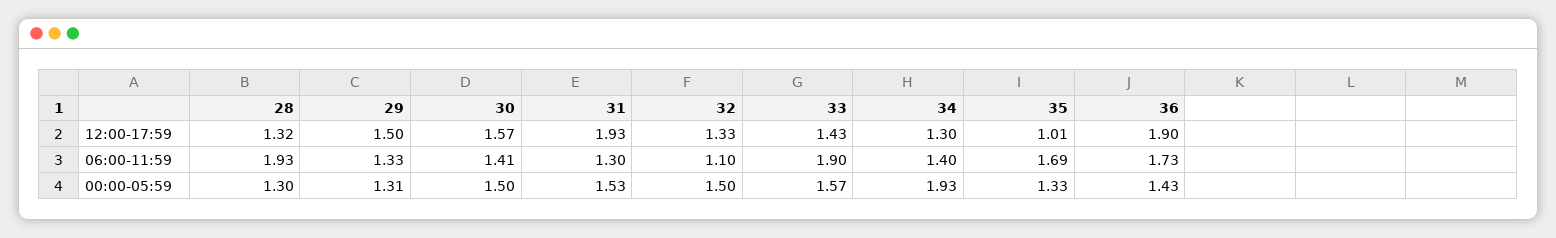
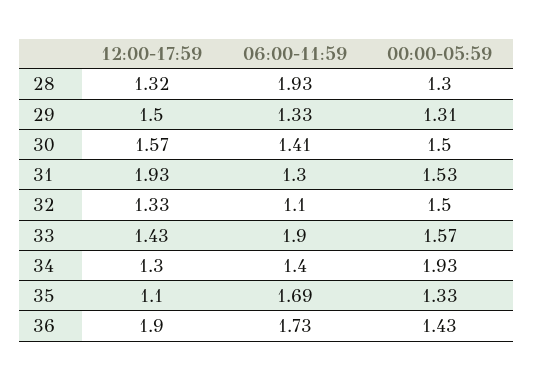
35, 12:00-17:59: 1.01 -> 1.1

